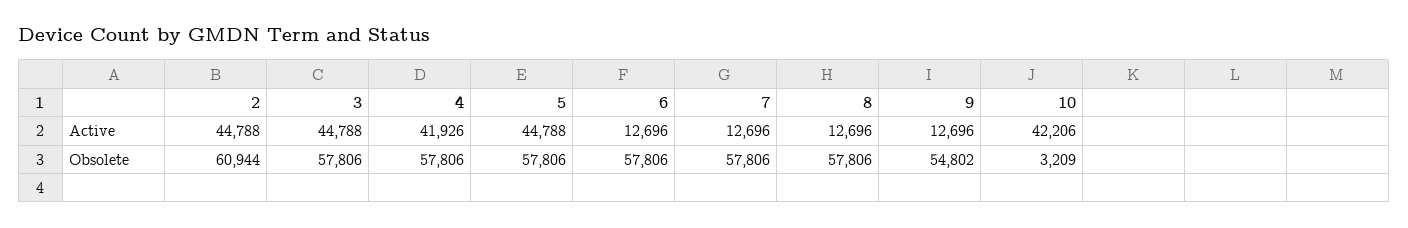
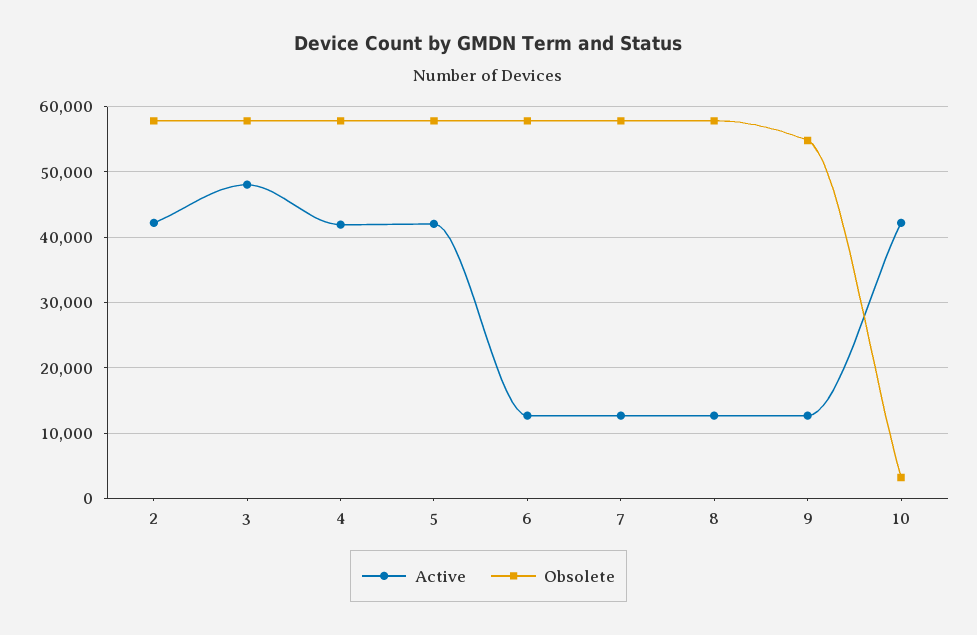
Active, 2: 44788 -> 42000
Active, 3: 44788 -> 48000
Active, 5: 44788 -> 42000
Obsolete, 2: 60944 -> 58000

